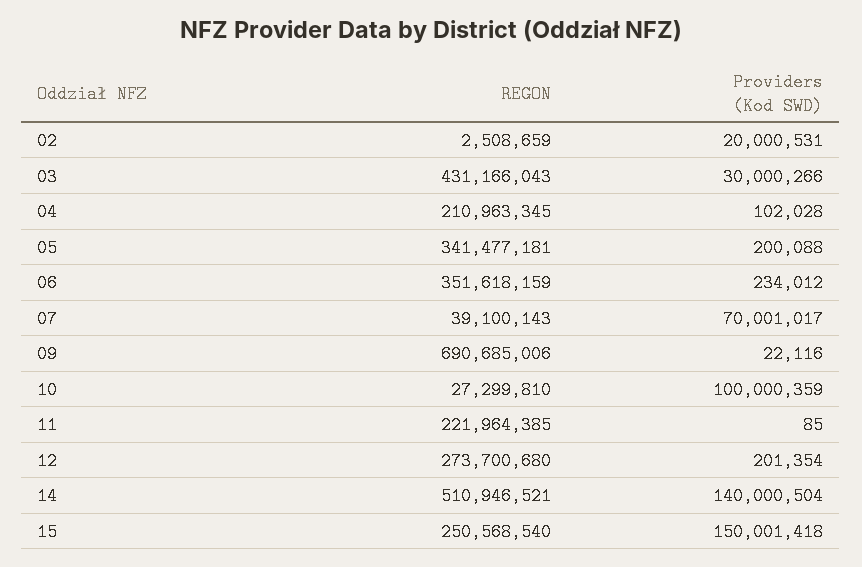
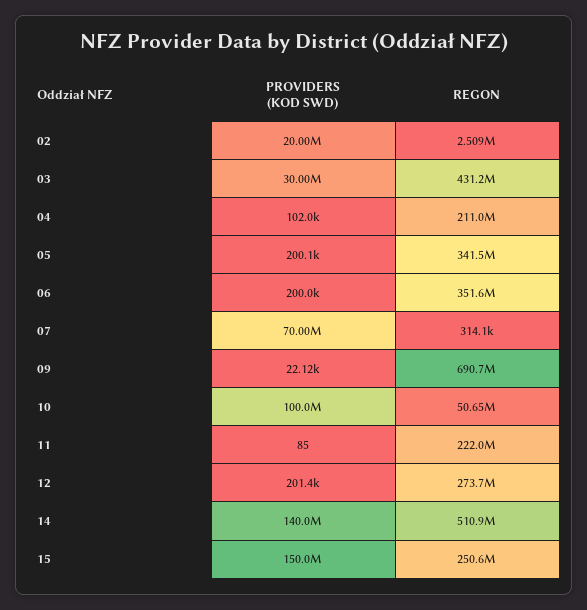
Providers (Kod SWD), 06: 234012 -> 200000
REGON, 07: 39100143 -> 314100
REGON, 10: 27299810 -> 50650000

